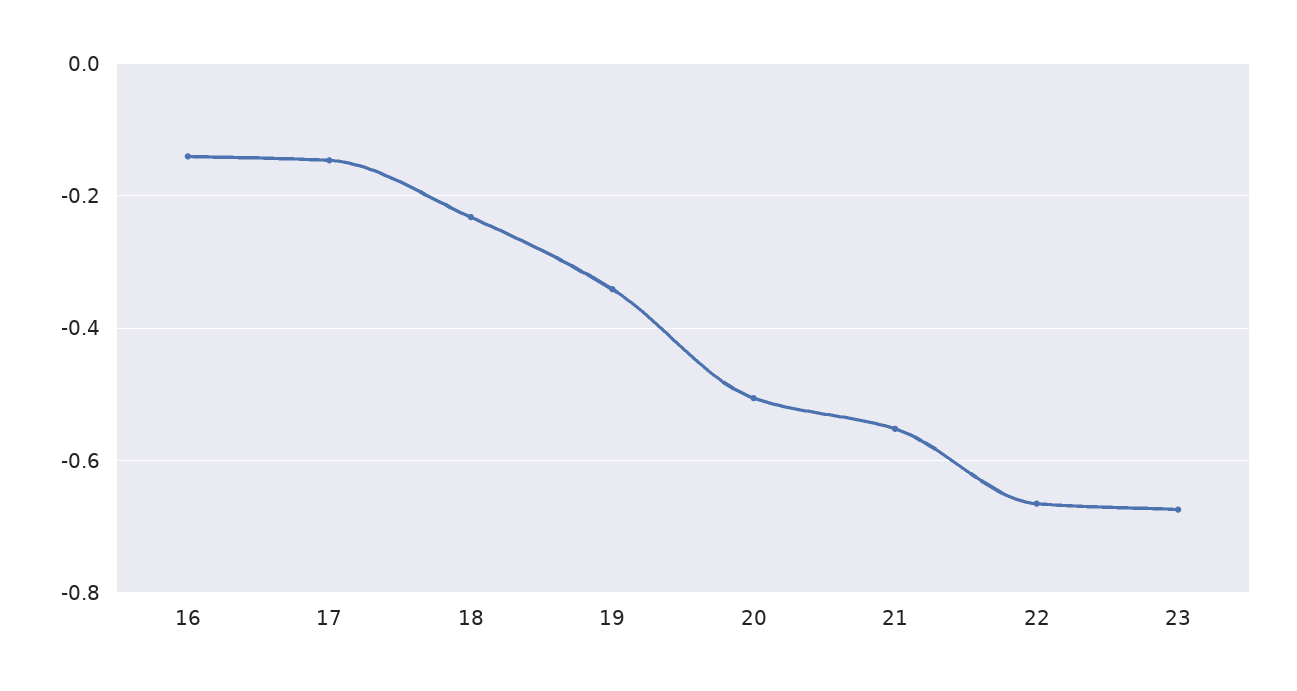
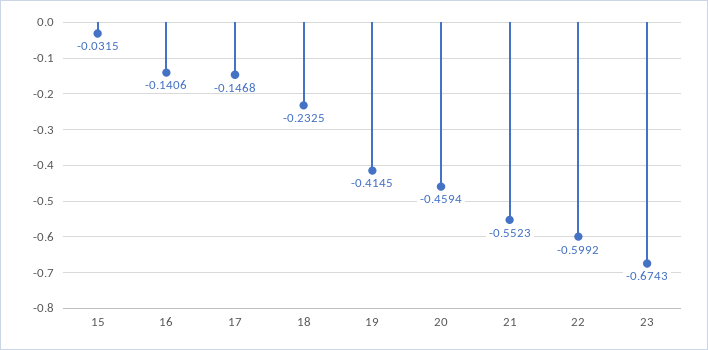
19: -0.34 -> -0.4145
20: -0.5 -> -0.4594
22: -0.66 -> -0.5992
15: none -> -0.0315

